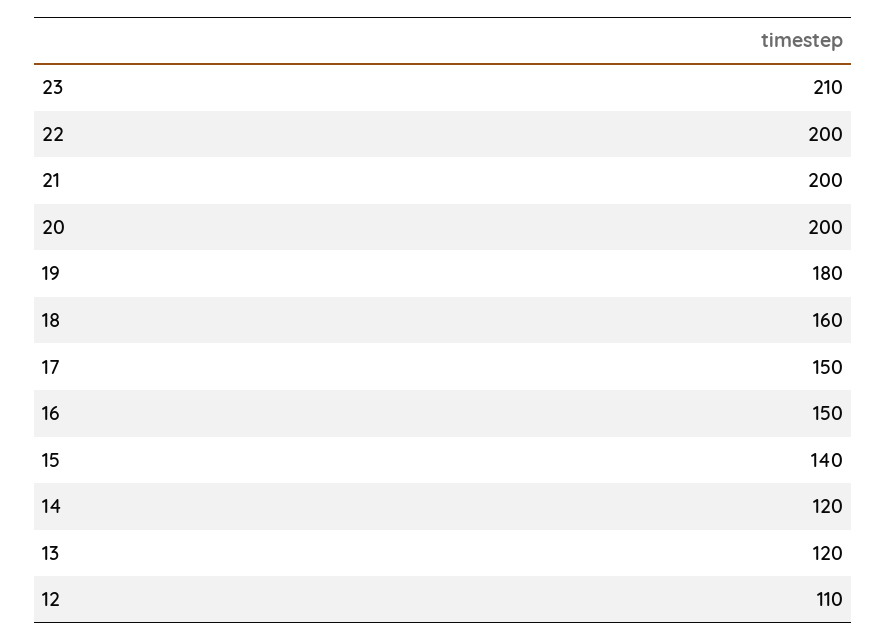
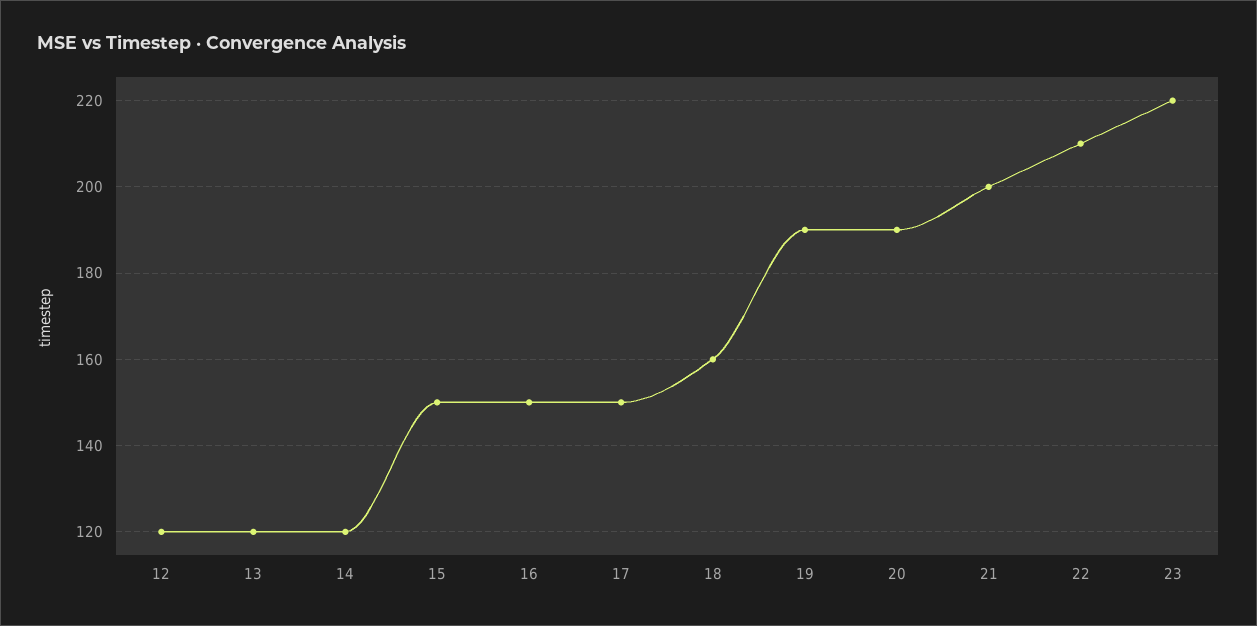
23: 210 -> 220
22: 200 -> 210
20: 200 -> 190
19: 180 -> 190
15: 140 -> 150
12: 110 -> 120

